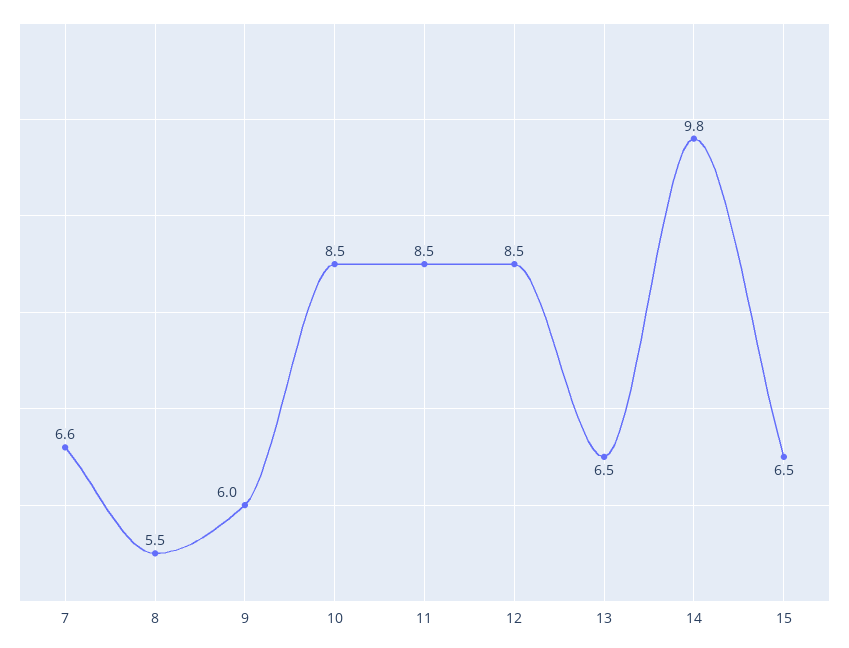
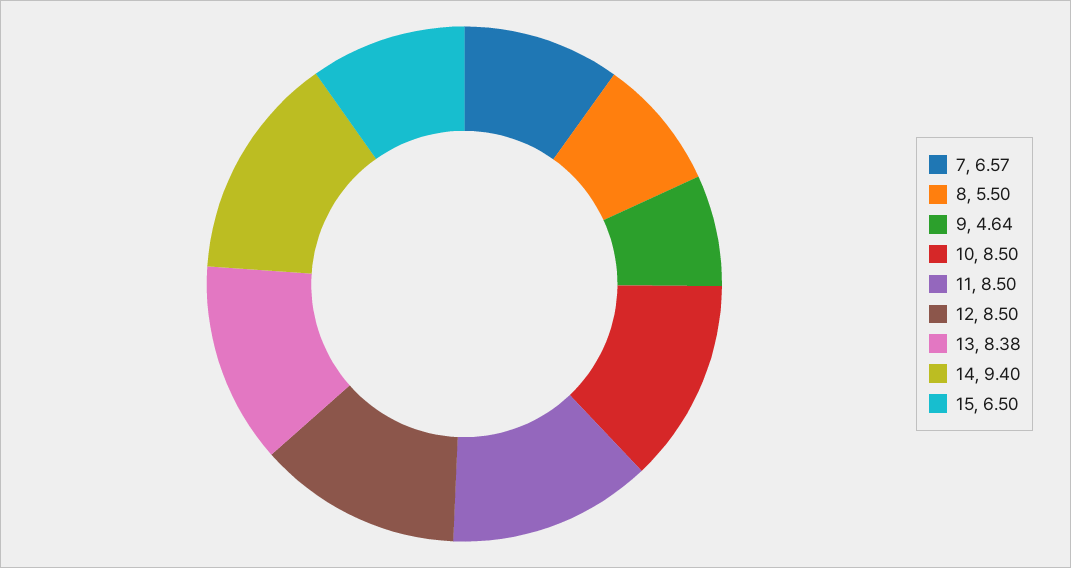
9: 6 -> 4.64
13: 6.5 -> 8.38
14: 9.8 -> 9.4

